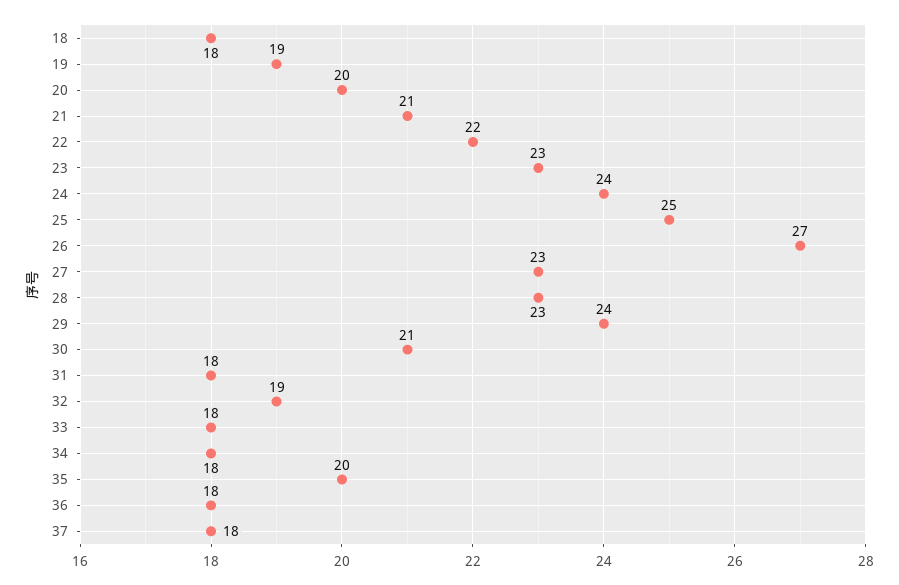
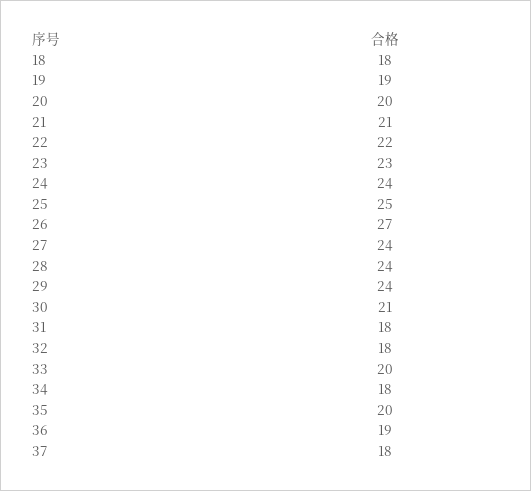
27: 23 -> 24
28: 23 -> 24
32: 19 -> 18
33: 18 -> 20
36: 18 -> 19

